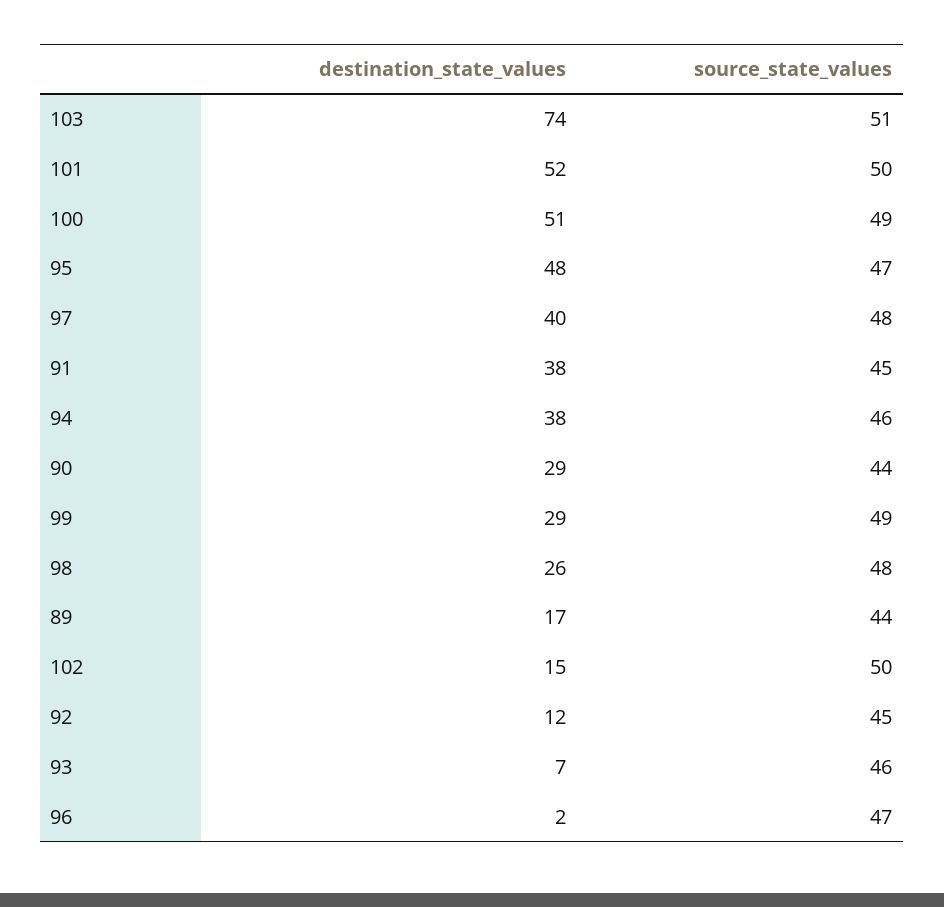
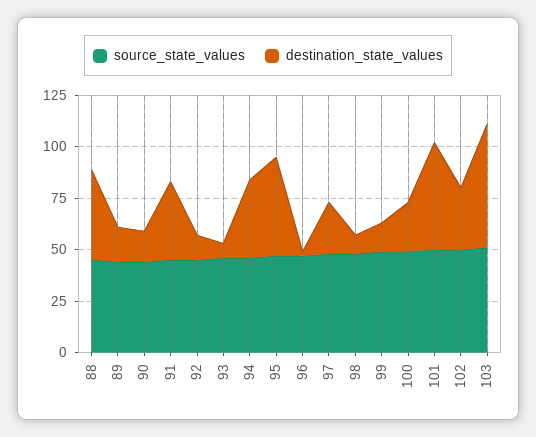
destination_state_values, 103: 74 -> 60
destination_state_values, 100: 51 -> 25
destination_state_values, 97: 40 -> 25
destination_state_values, 90: 29 -> 15
destination_state_values, 99: 29 -> 15
destination_state_values, 98: 26 -> 10
destination_state_values, 102: 15 -> 30
source_state_values, 88: none -> 45
destination_state_values, 88: none -> 45

